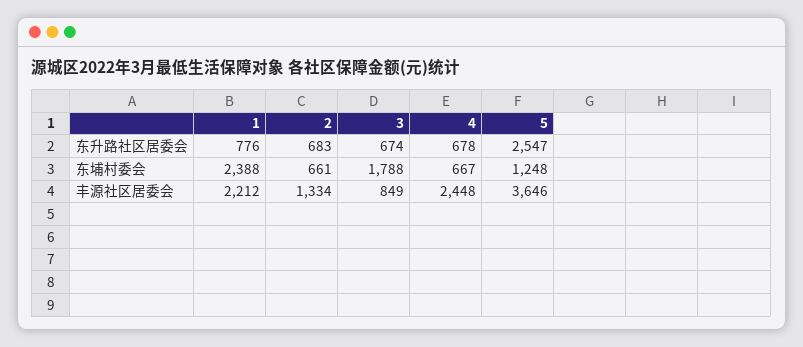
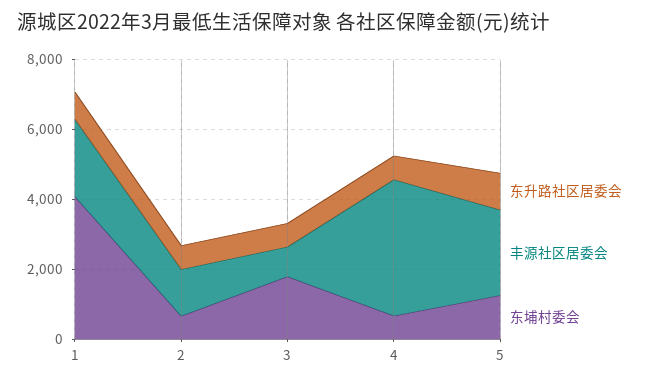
东升路社区居委会, 5: 2547 -> 1000
东埔村委会, 1: 2388 -> 4000
丰源社区居委会, 4: 2448 -> 4000
丰源社区居委会, 5: 3646 -> 2500

